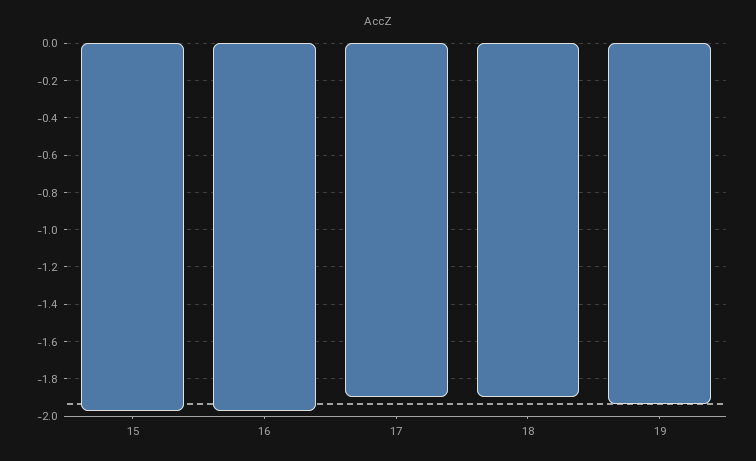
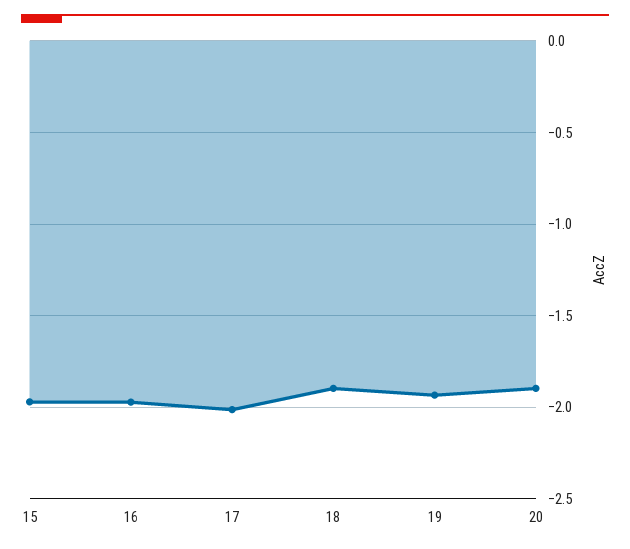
17: -1.9 -> -2
20: none -> -1.9

